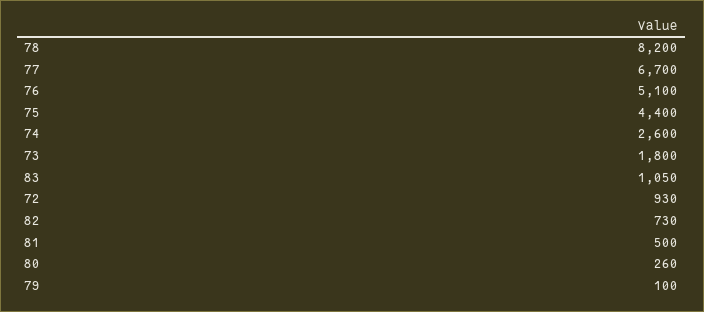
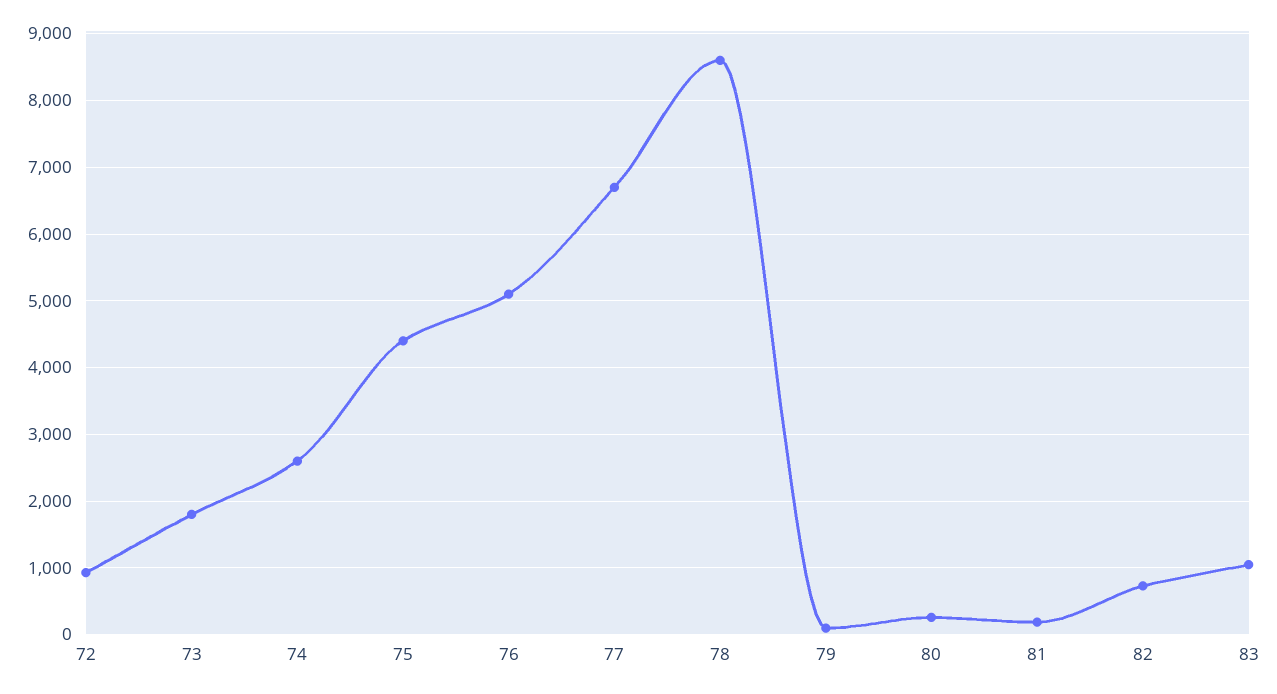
78: 8200 -> 8600
81: 500 -> 200

